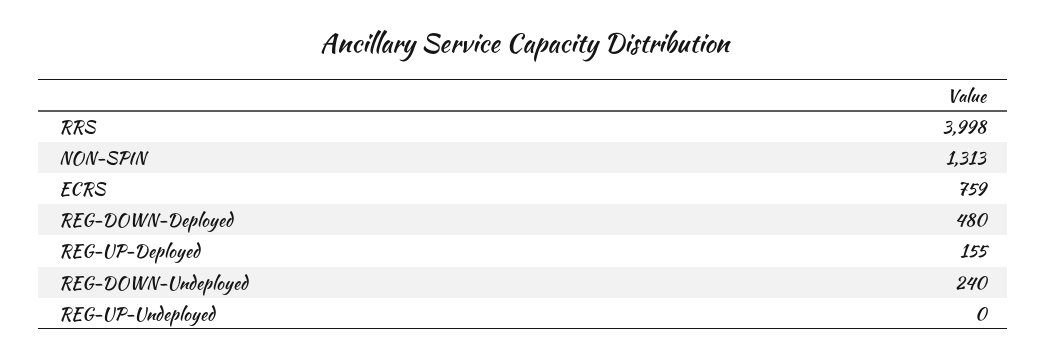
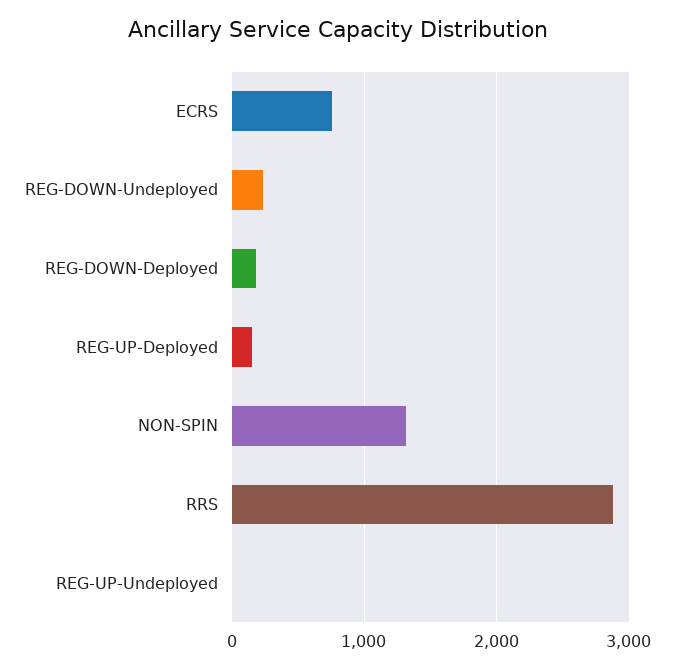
RRS: 3998 -> 2900
REG-DOWN-Deployed: 480 -> 200

